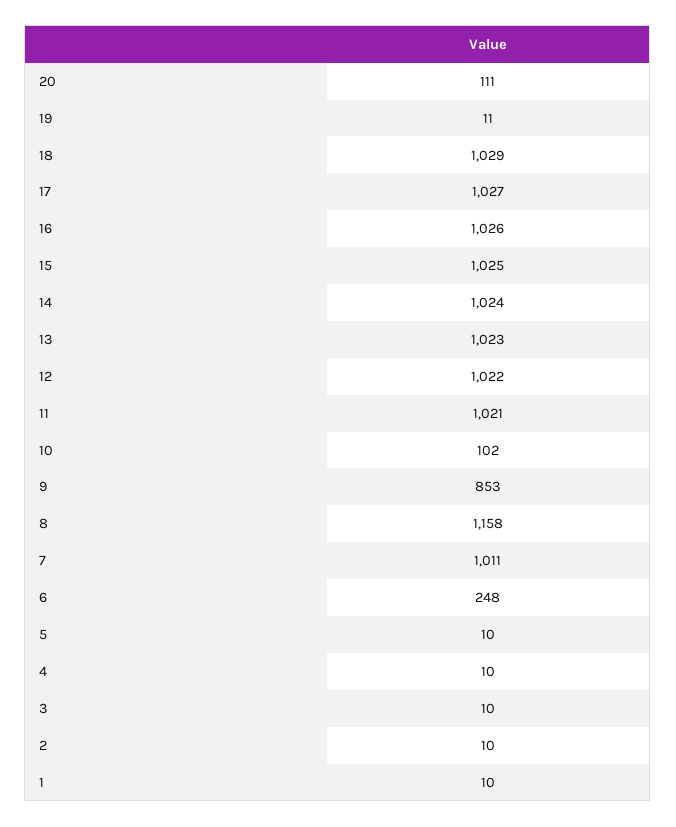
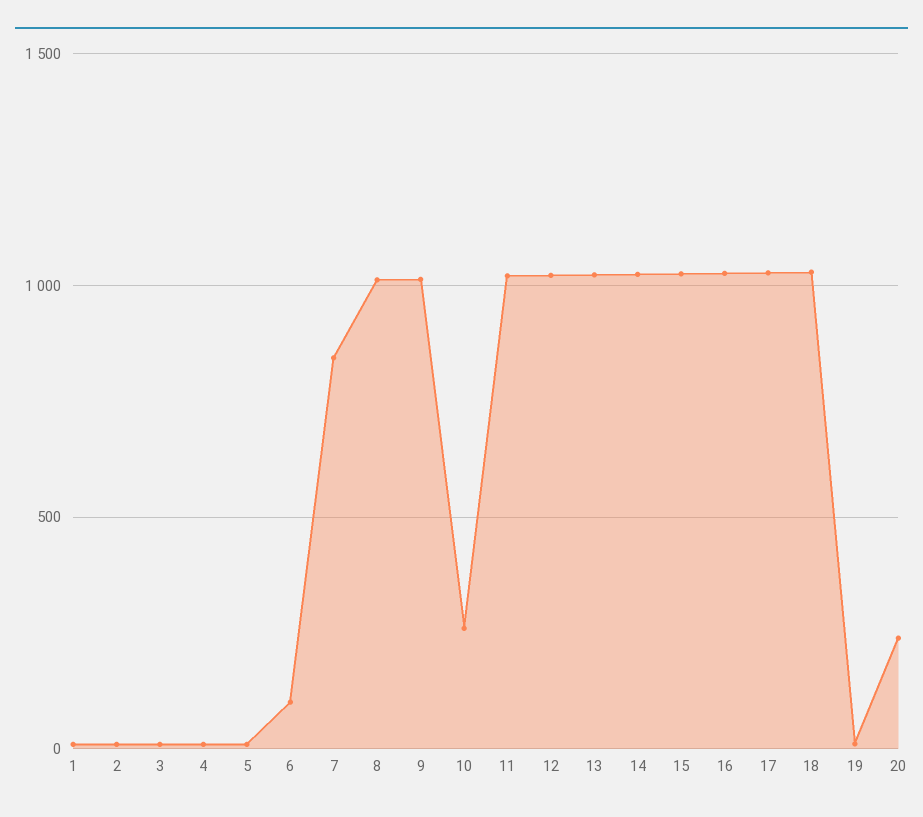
20: 111 -> 250
10: 102 -> 250
9: 853 -> 1000
8: 1158 -> 1000
7: 1011 -> 850
6: 248 -> 100

